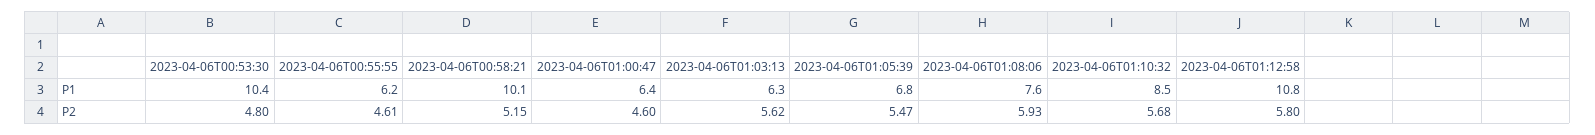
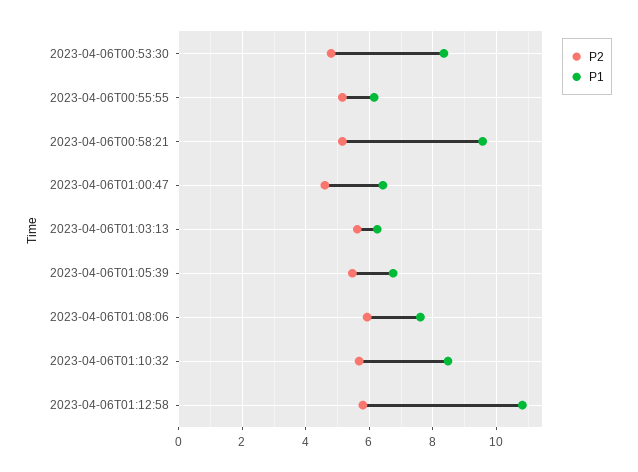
P1, 2023-04-06T00:53:30: 10.4 -> 8.4
P1, 2023-04-06T00:58:21: 10.1 -> 9.6
P2, 2023-04-06T00:55:55: 4.61 -> 5.2

